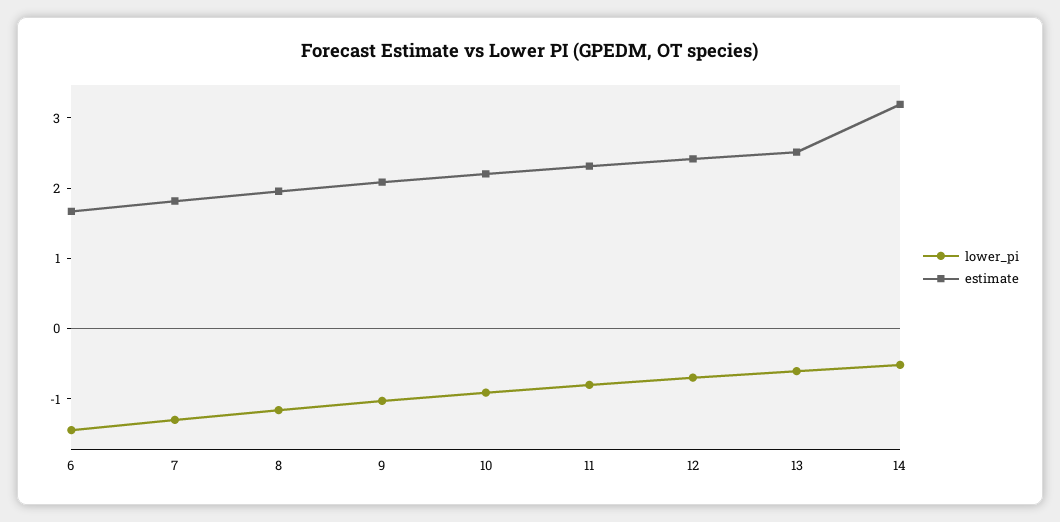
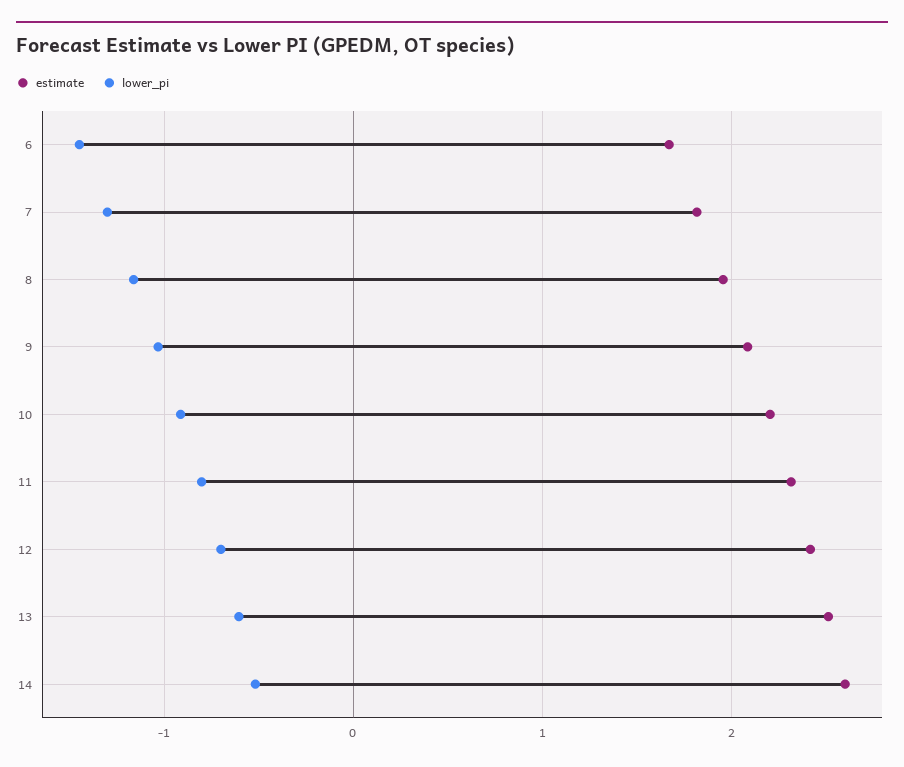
estimate, 14: 3.2 -> 2.6

